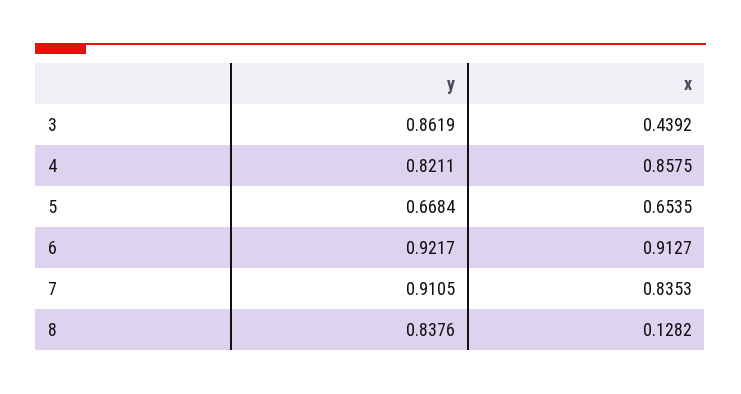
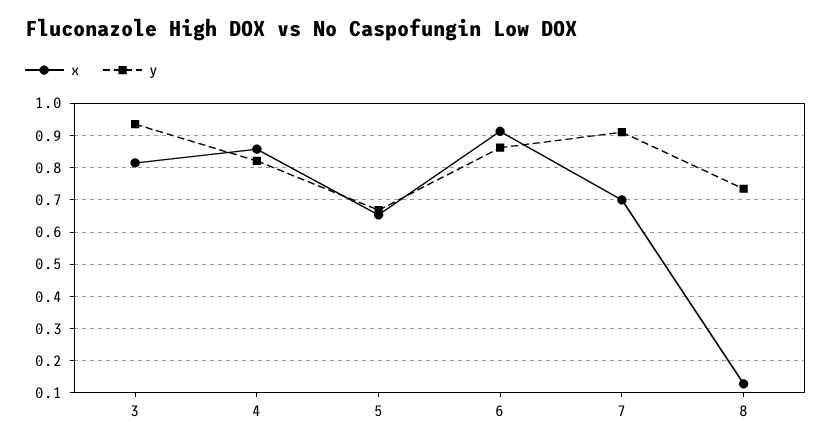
y, 3: 0.8619 -> 0.94
x, 3: 0.4392 -> 0.82
y, 6: 0.9217 -> 0.86
x, 7: 0.8353 -> 0.7
y, 8: 0.8376 -> 0.74

